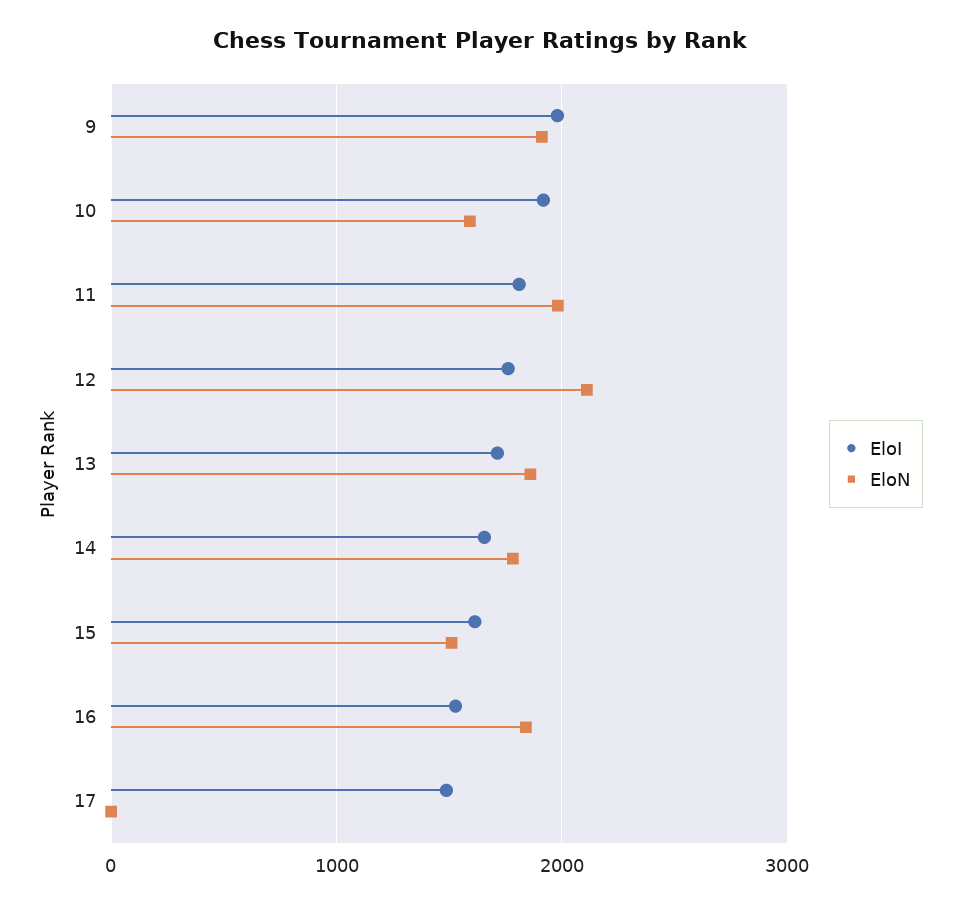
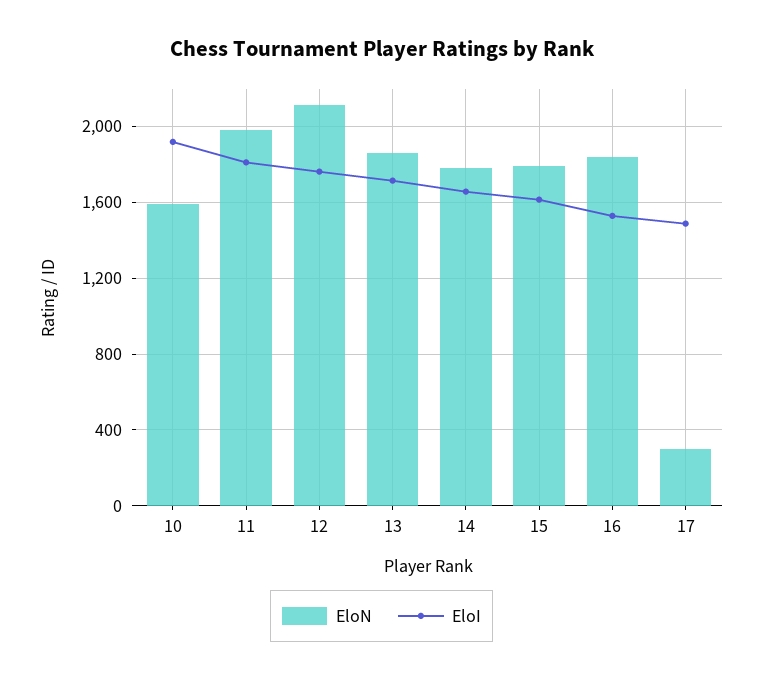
EloI, 9: 2000 -> none
EloN, 9: 1900 -> none
EloN, 15: 1500 -> 1800
EloN, 17: 0 -> 300

